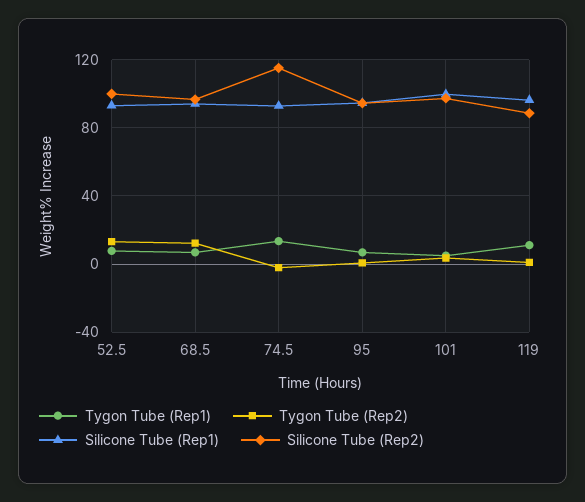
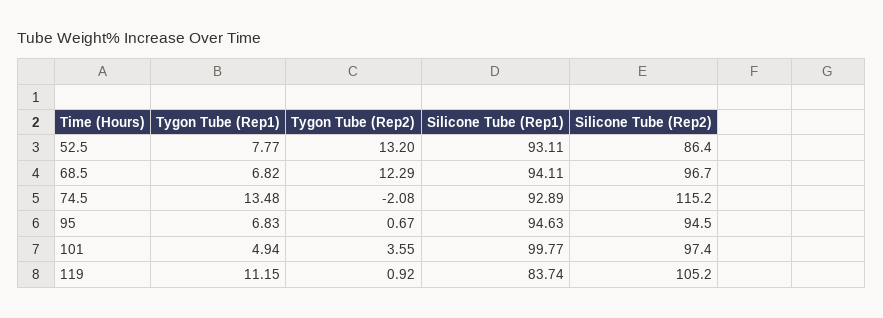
Silicone Tube (Rep2), 52.5: 100 -> 86.4
Silicone Tube (Rep1), 119: 95 -> 83.74
Silicone Tube (Rep2), 119: 90 -> 105.2

